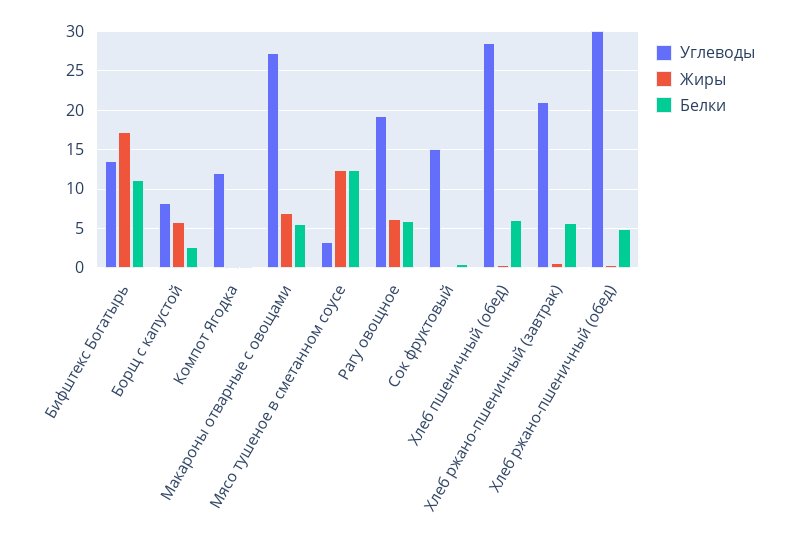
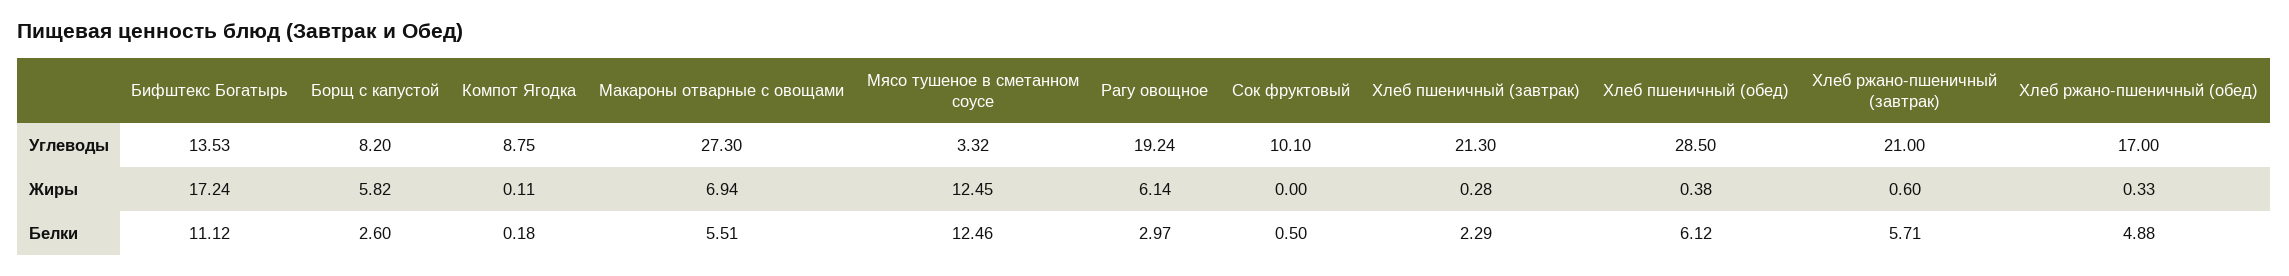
Углеводы, Компот Ягодка: 12 -> 8.75
Белки, Рагу овощное: 6 -> 2.97
Углеводы, Сок фруктовый: 15 -> 10.1
Углеводы, Хлеб ржано-пшеничный (обед): 30 -> 17
Углеводы, Хлеб пшеничный (завтрак): none -> 21.3
Жиры, Хлеб пшеничный (завтрак): none -> 0.28
Белки, Хлеб пшеничный (завтрак): none -> 2.29

